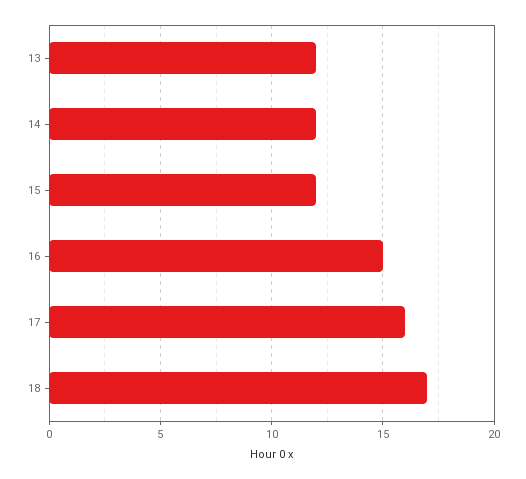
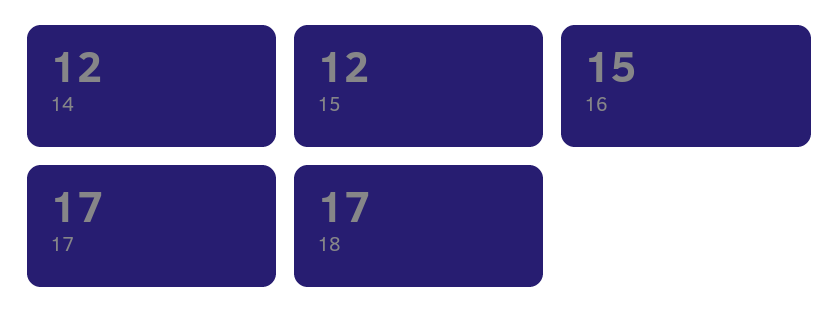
13: 12 -> none
17: 16 -> 17

